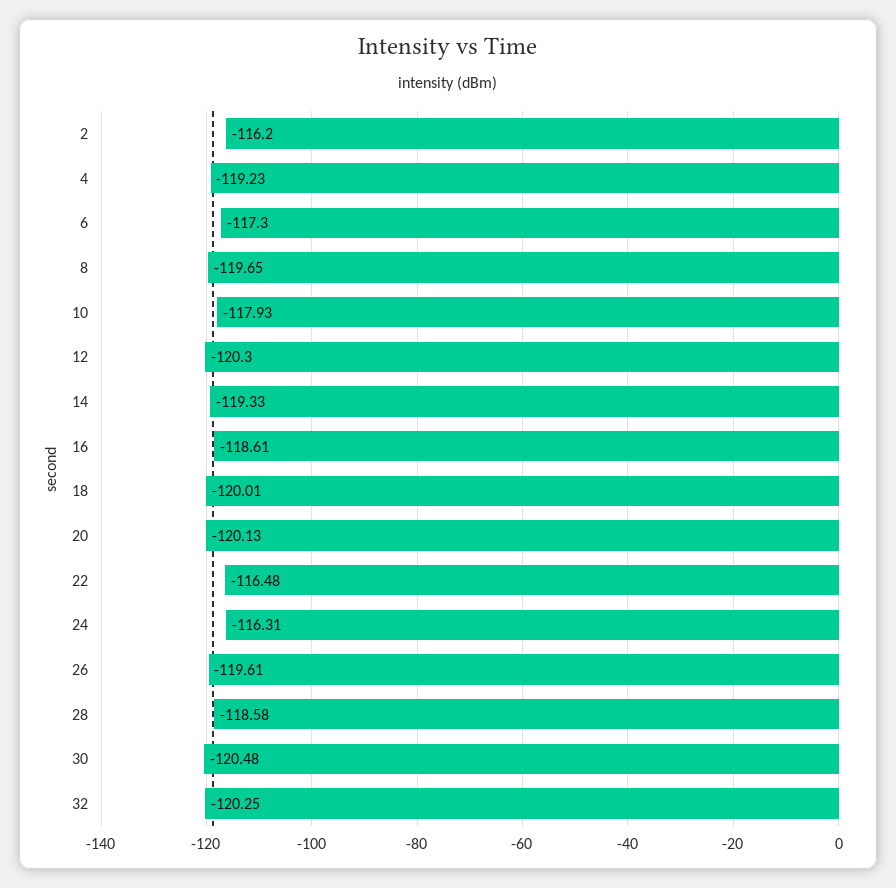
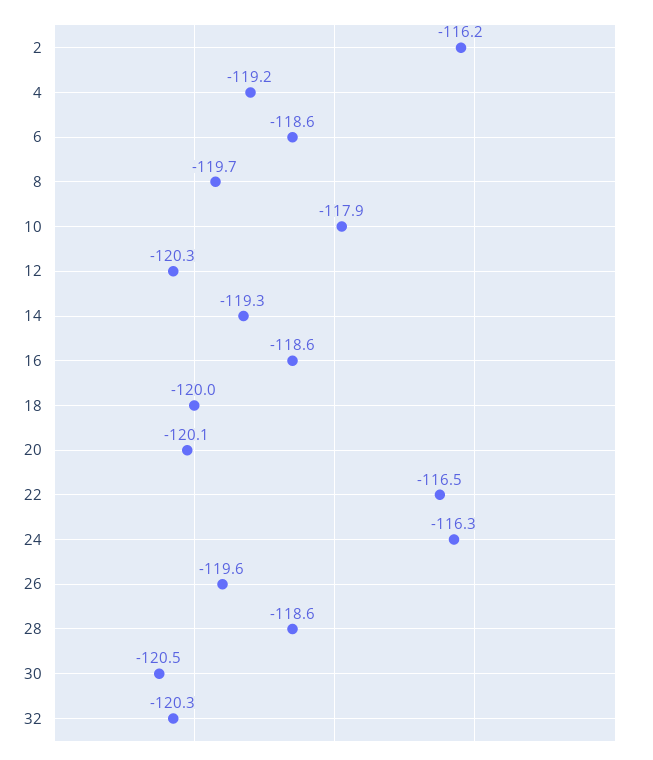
6: -117.3 -> -118.6

